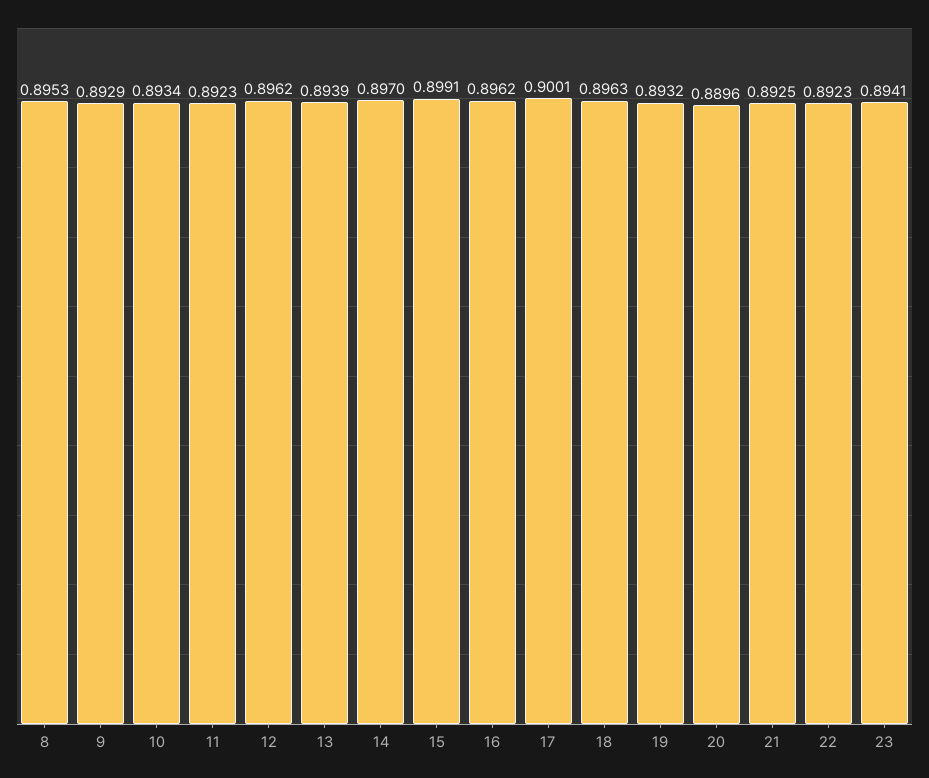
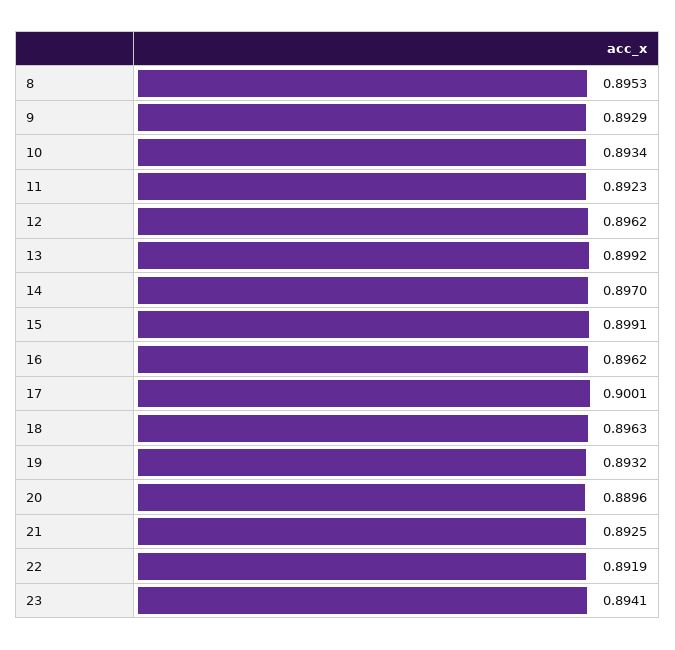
13: 0.8939 -> 0.8992
22: 0.8923 -> 0.8919

